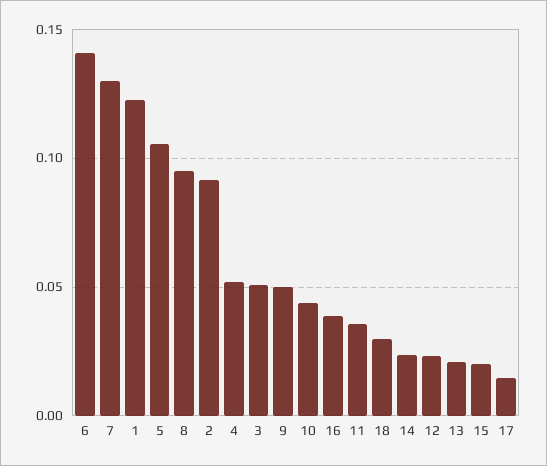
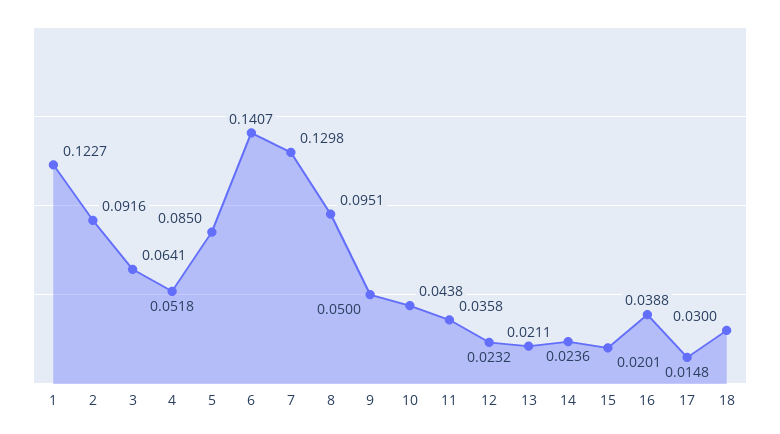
5: 0.105 -> 0.085
3: 0.05 -> 0.0641

